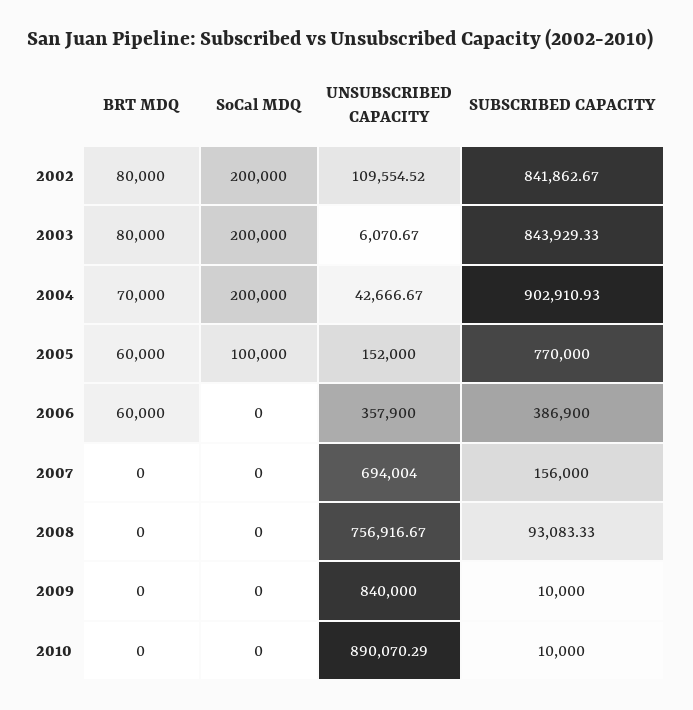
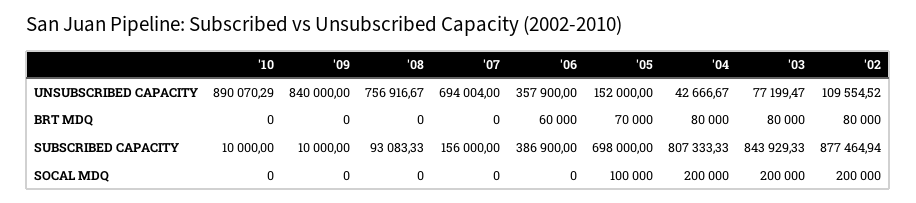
SUBSCRIBED CAPACITY, 2002: 841862.67 -> 877464.94
UNSUBSCRIBED CAPACITY, 2003: 6070.67 -> 77199.47
BRT MDQ, 2004: 70000 -> 80000
SUBSCRIBED CAPACITY, 2004: 902910.93 -> 807333.33
BRT MDQ, 2005: 60000 -> 70000
SUBSCRIBED CAPACITY, 2005: 770000 -> 698000

